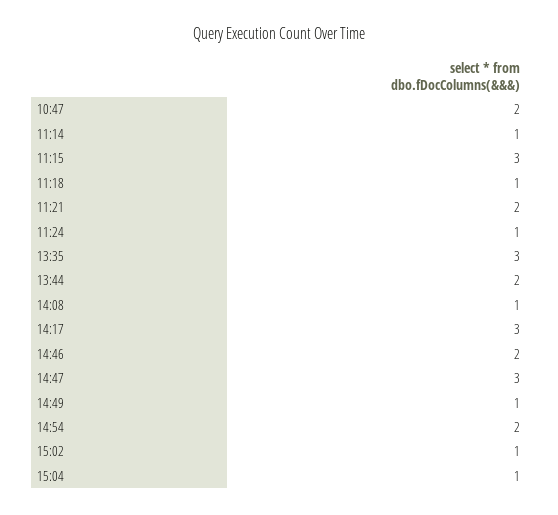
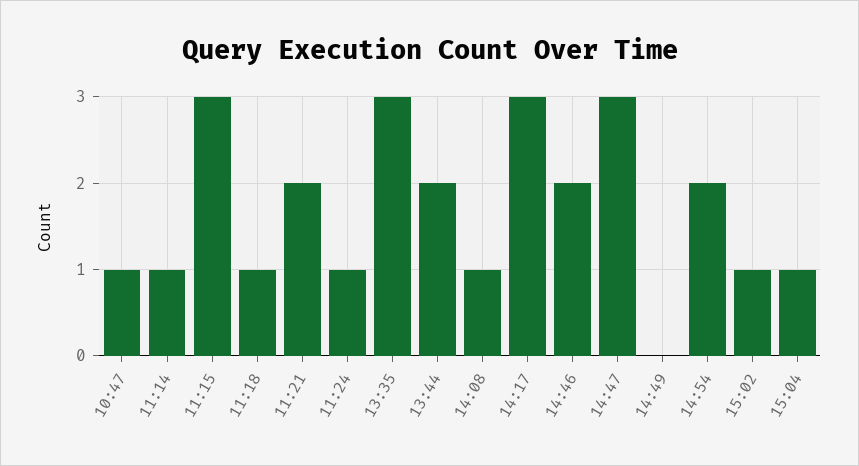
10:47: 2 -> 1
14:49: 1 -> 0

